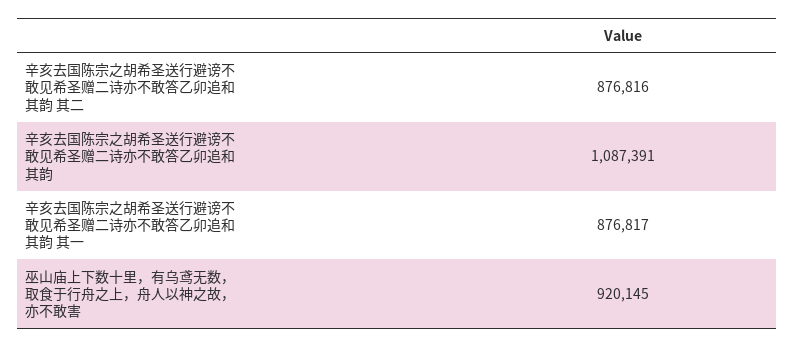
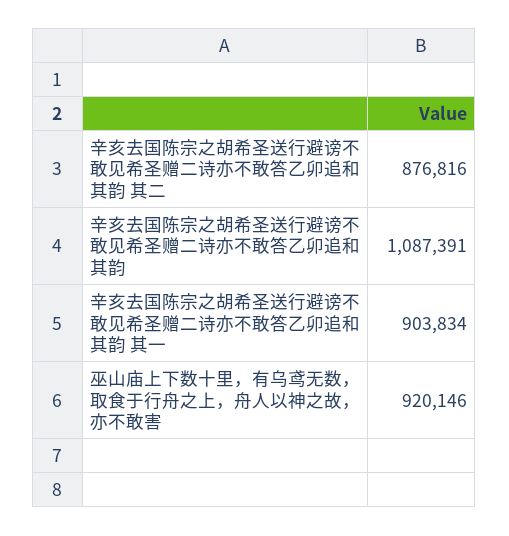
辛亥去国陈宗之胡希圣送行避谤不敢见希圣赠二诗亦不敢答乙卯追和其韵 其一: 876817 -> 903834
巫山庙上下数十里，有乌鸢无数，取食于行舟之上，舟人以神之故，亦不敢害: 920145 -> 920146

